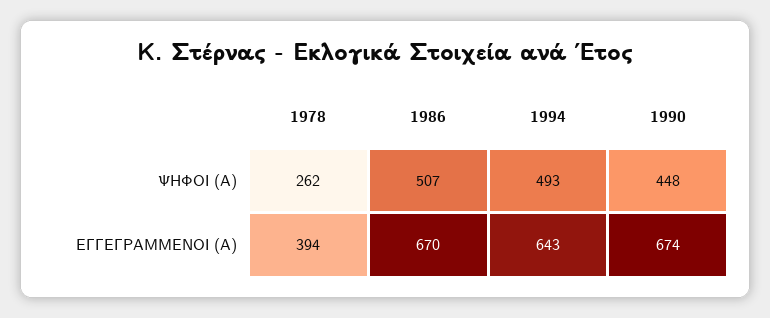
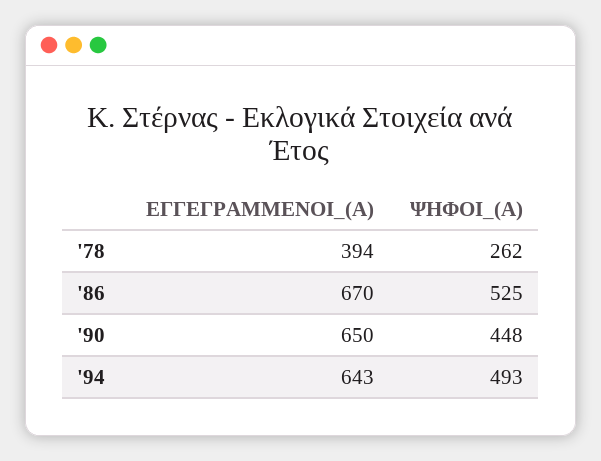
1986, ΨΗΦΟΙ (Α): 507 -> 525
1990, ΕΓΓΕΓΡΑΜΜΕΝΟΙ (Α): 674 -> 650

